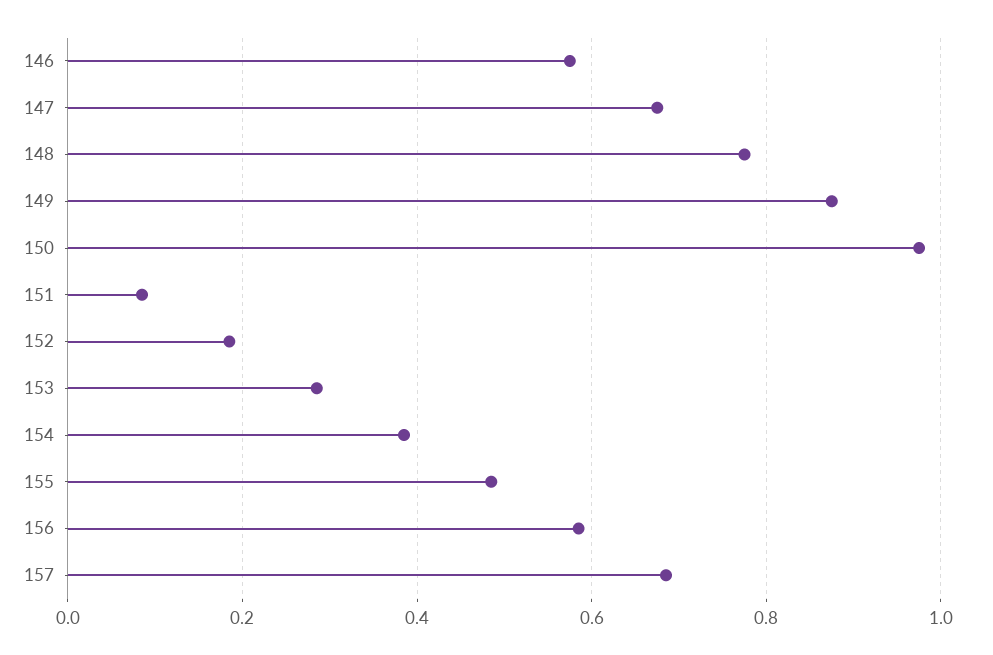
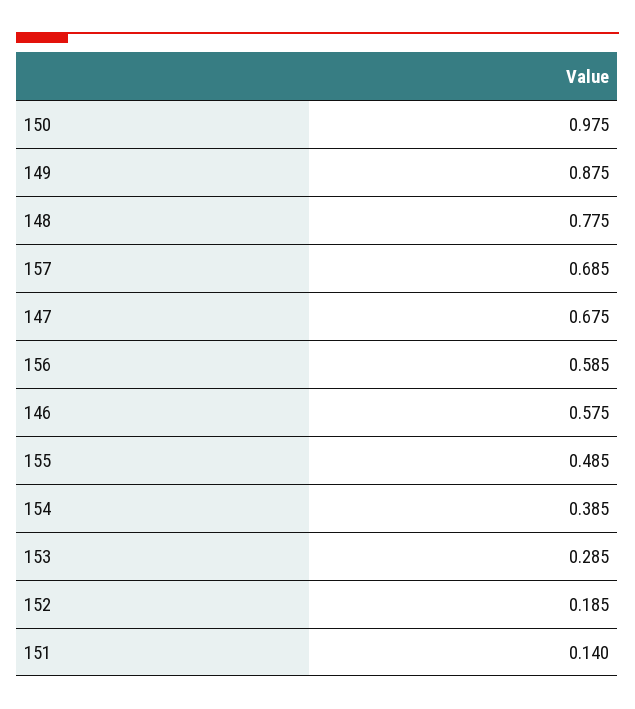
151: 0.08 -> 0.14

